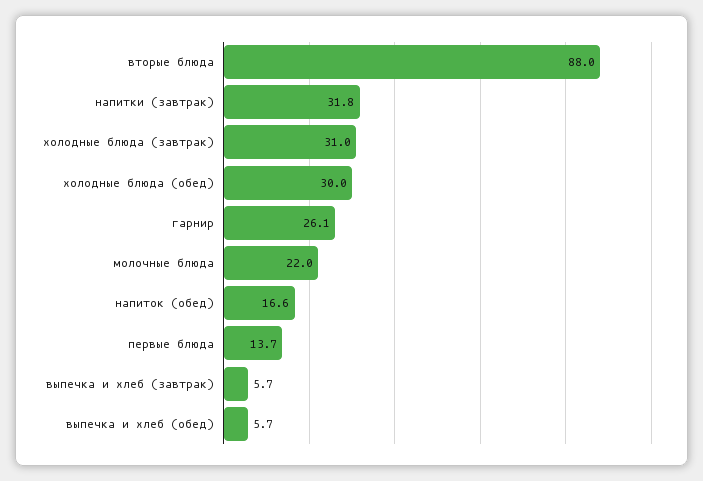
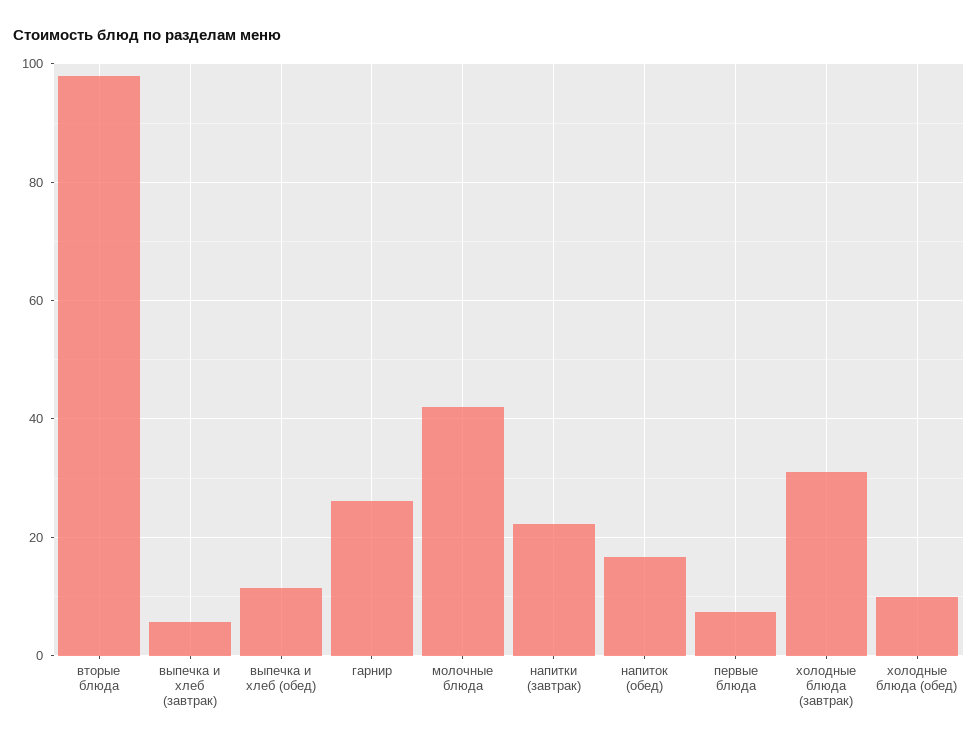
вторые блюда: 88 -> 98
напитки (завтрак): 31.8 -> 22
холодные блюда (обед): 30 -> 10
молочные блюда: 22 -> 42
первые блюда: 13.7 -> 8
выпечка и хлеб (обед): 5.7 -> 12

